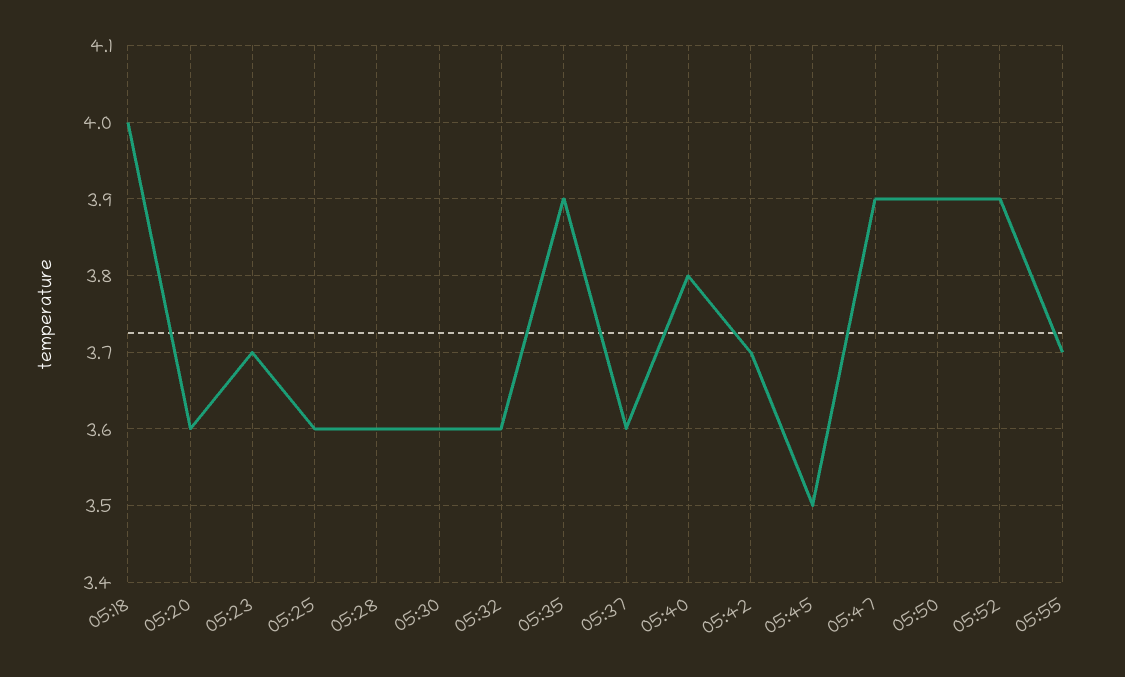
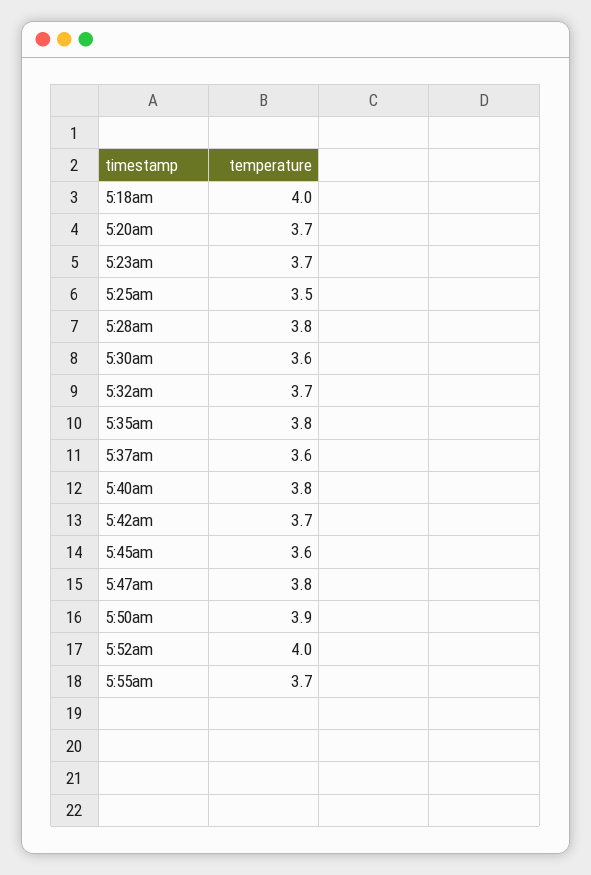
05:20: 3.6 -> 3.7
05:25: 3.6 -> 3.5
05:28: 3.6 -> 3.8
05:32: 3.6 -> 3.7
05:35: 3.9 -> 3.8
05:45: 3.5 -> 3.6
05:47: 3.9 -> 3.8
05:52: 3.9 -> 4

